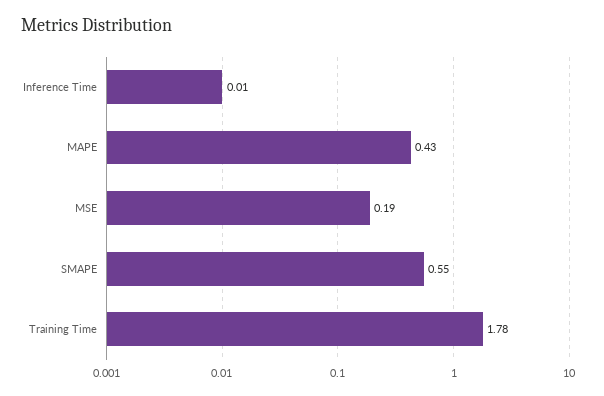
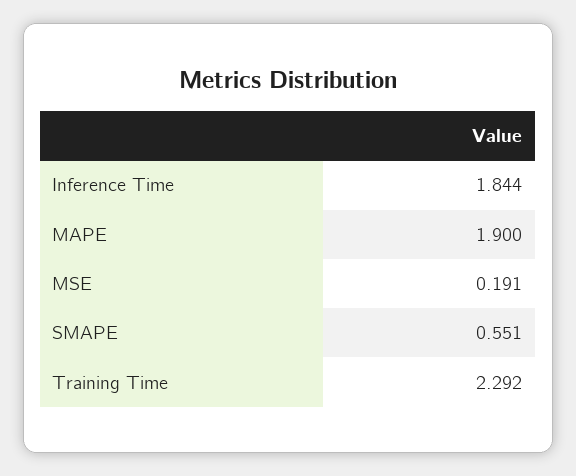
Inference Time: 0.01 -> 1.844
MAPE: 0.43 -> 1.9
Training Time: 1.78 -> 2.292

